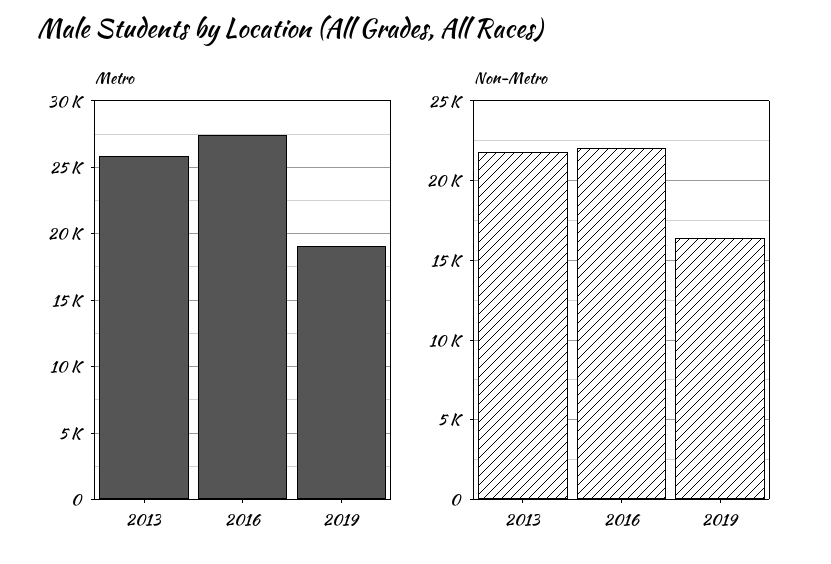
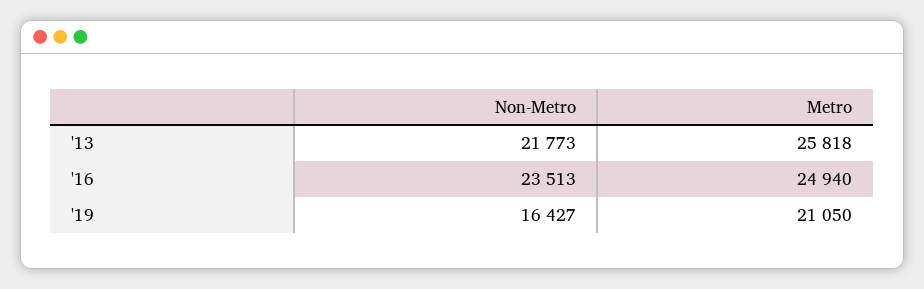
Metro, 2016: 27500 -> 24940
Metro, 2019: 19000 -> 21050
Non-Metro, 2016: 22000 -> 23513

